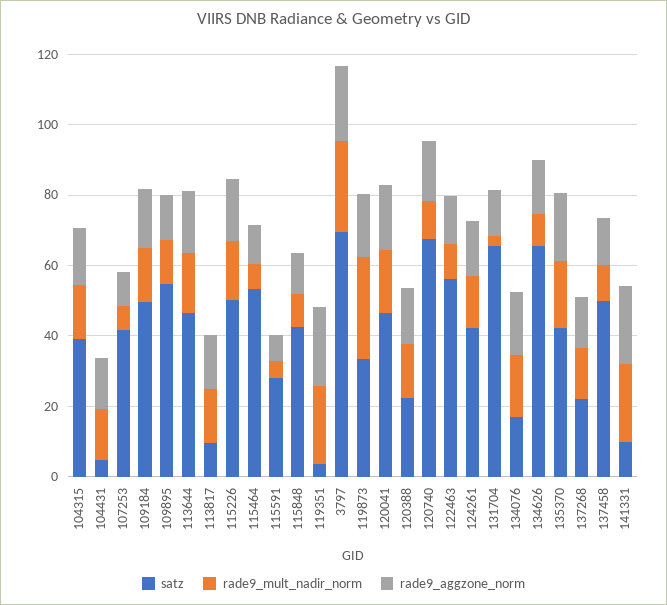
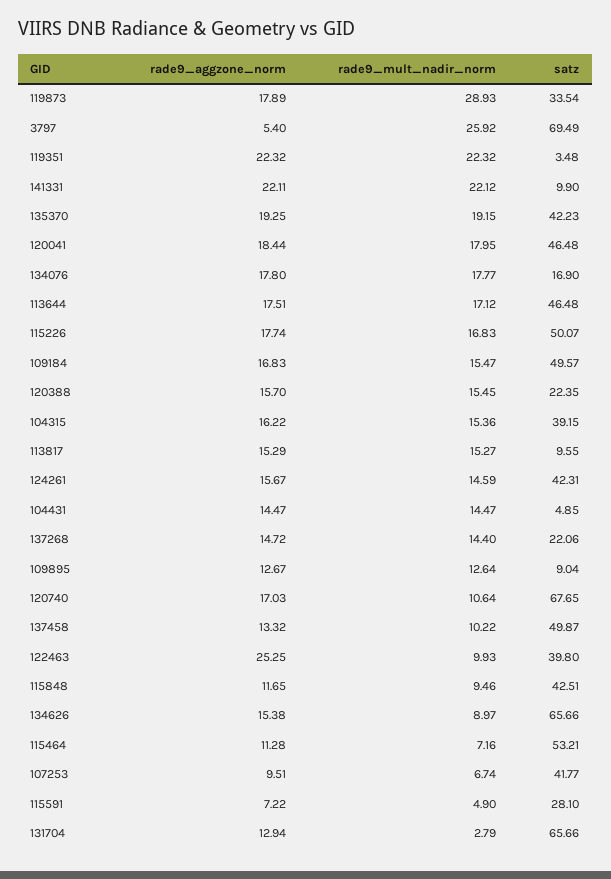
satz, 109895: 55 -> 9.04
rade9_aggzone_norm, 3797: 20 -> 5.4
satz, 122463: 55 -> 39.8
rade9_aggzone_norm, 122463: 15 -> 25.25

